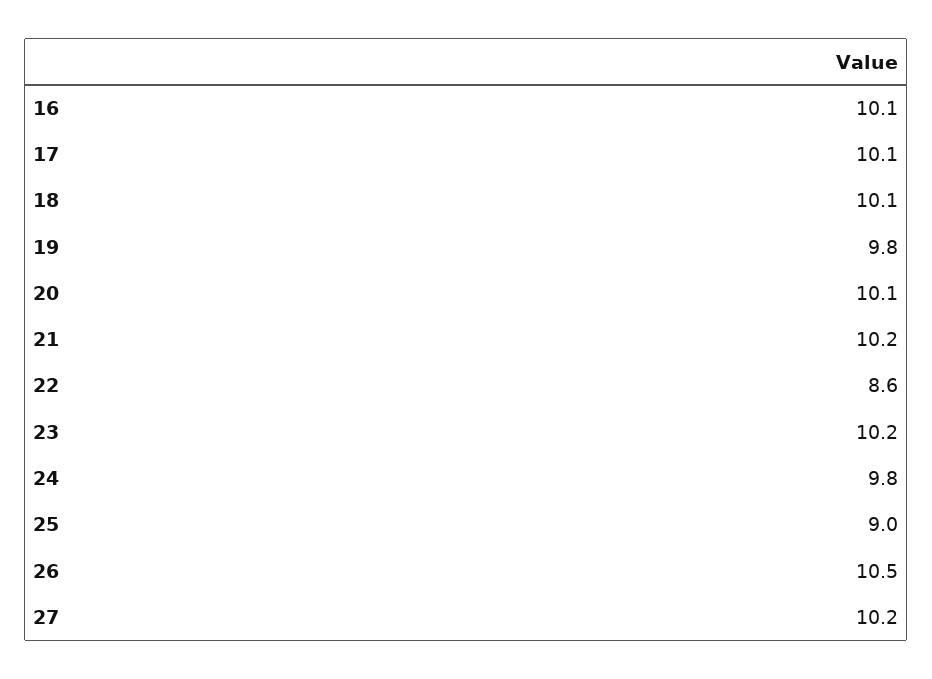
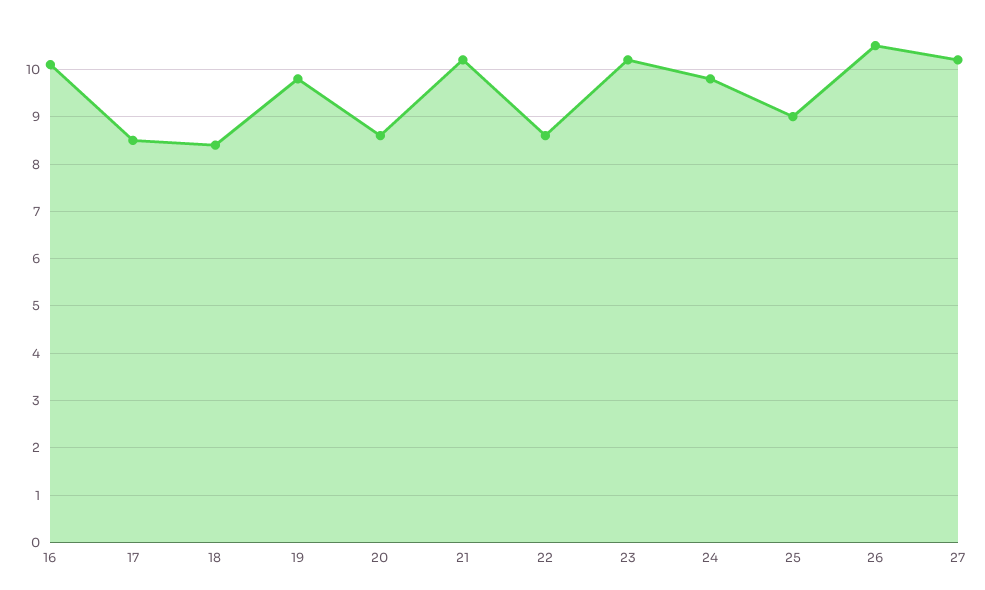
17: 10.1 -> 8.5
18: 10.1 -> 8.5
20: 10.1 -> 8.5

